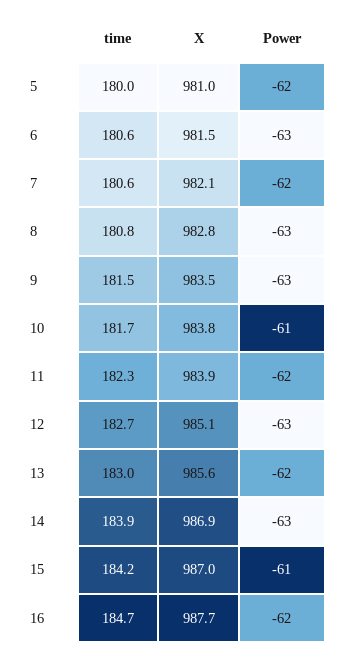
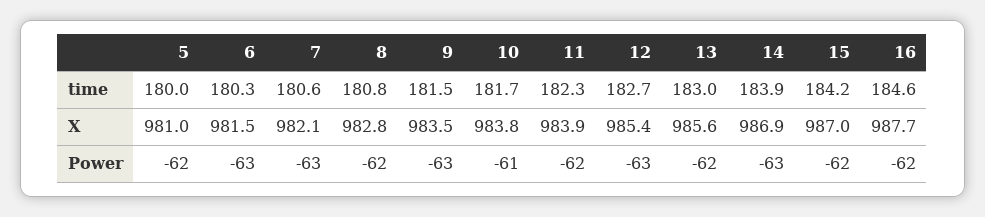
time, 6: 180.6 -> 180.3
Power, 7: -62 -> -63
Power, 8: -63 -> -62
X, 12: 985.1 -> 985.4
Power, 15: -61 -> -62
time, 16: 184.7 -> 184.6

